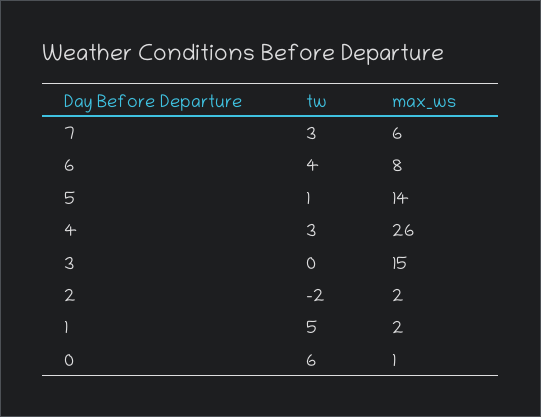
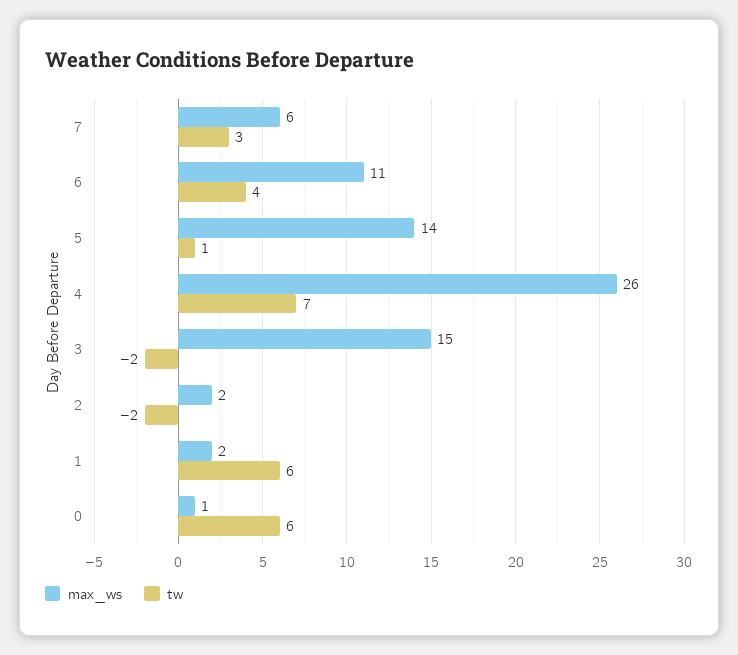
max_ws, 6: 8 -> 11
tw, 4: 3 -> 7
tw, 3: 0 -> -2
tw, 1: 5 -> 6

